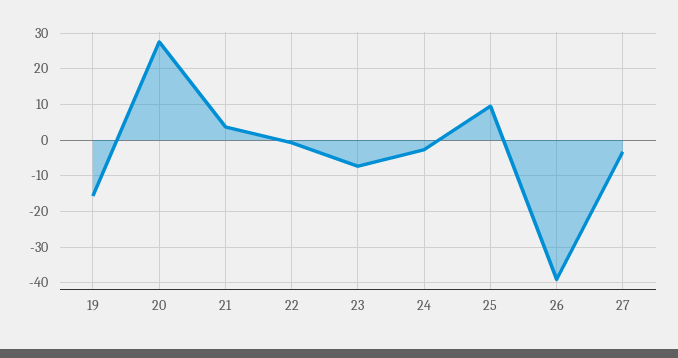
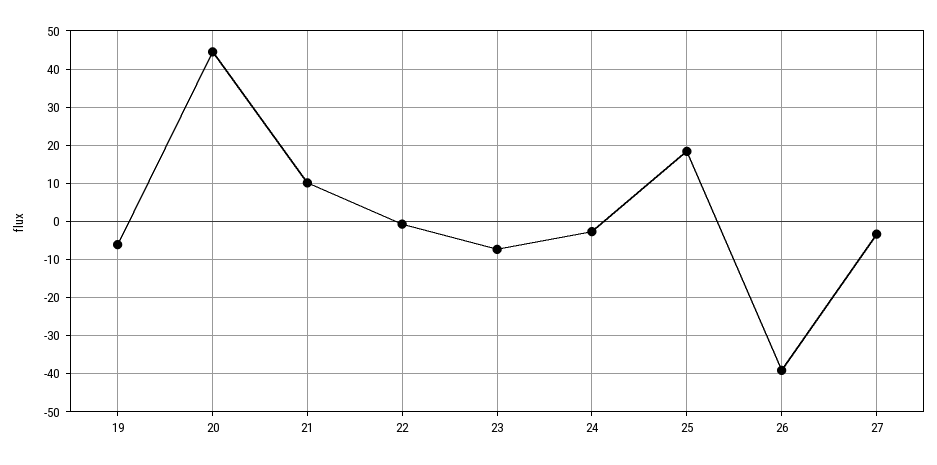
19: -16 -> -6
20: 28 -> 44
21: 4 -> 10
25: 10 -> 18

